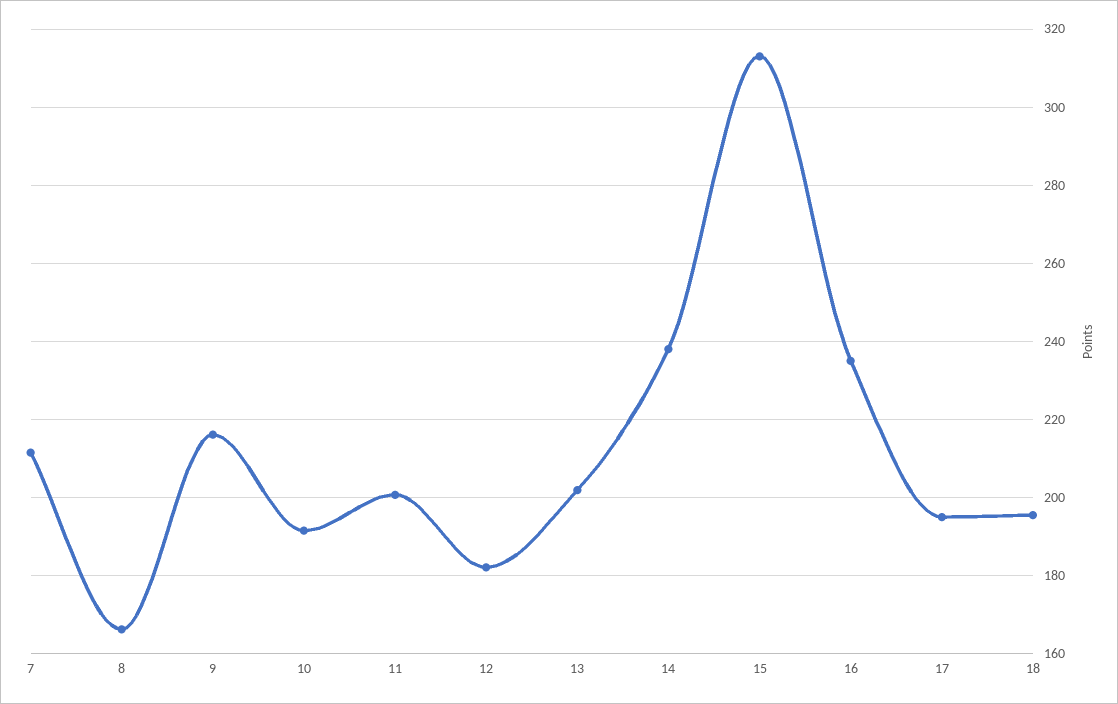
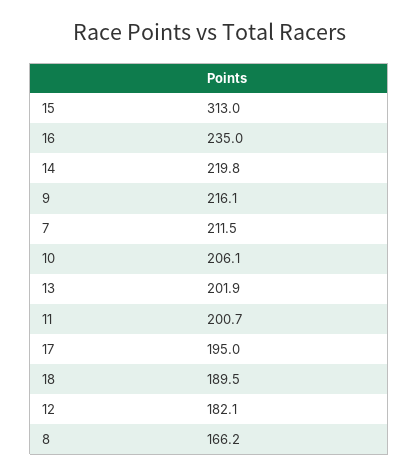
10: 192 -> 206.1
14: 238 -> 219.8
18: 196 -> 189.5

